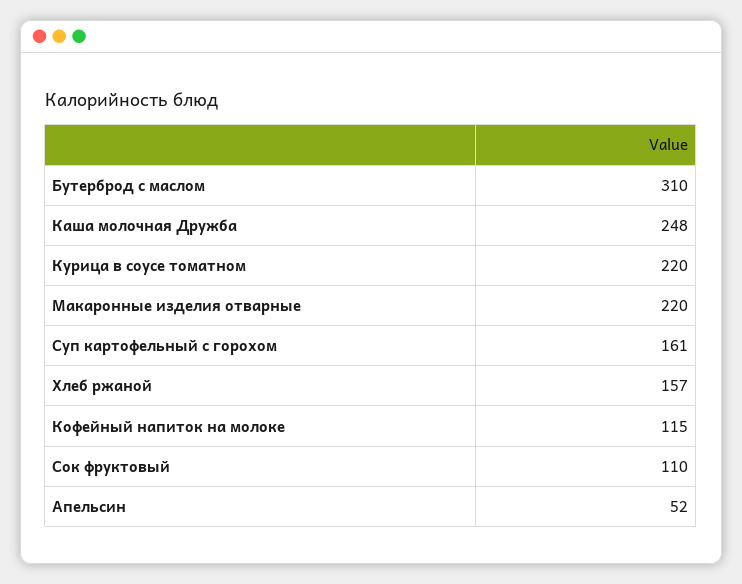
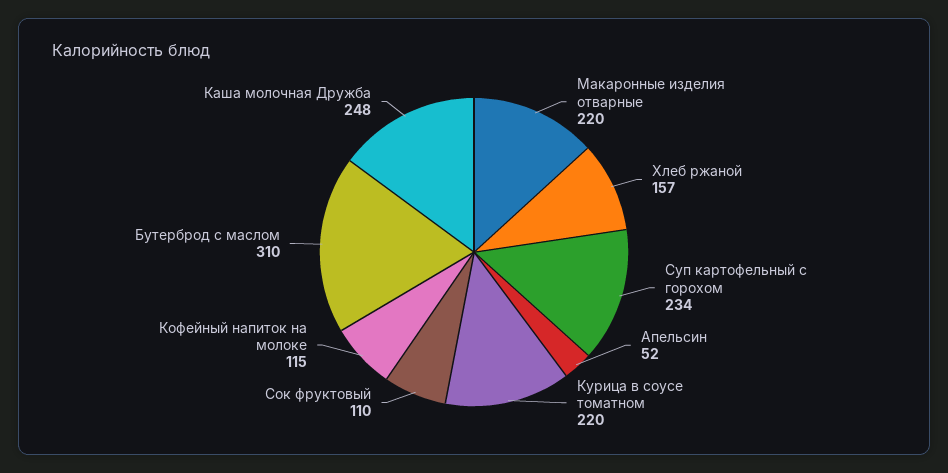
Суп картофельный с горохом: 161 -> 234

